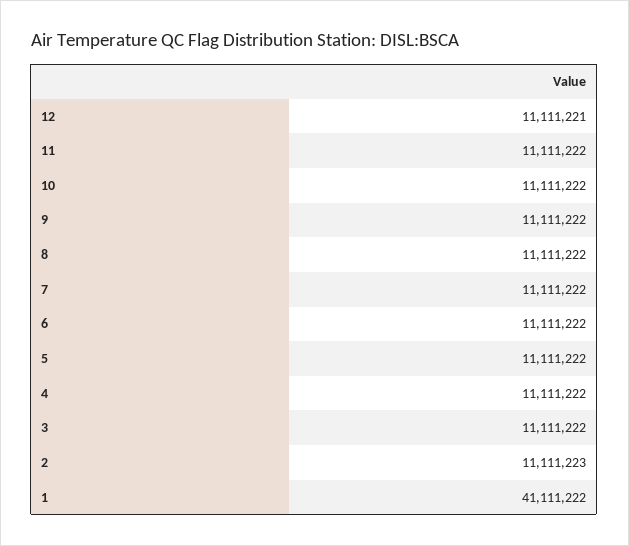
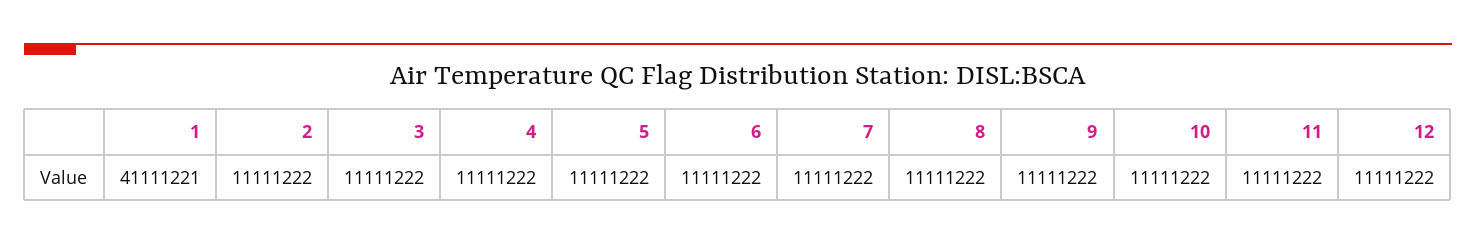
12: 11111221 -> 11111222
2: 11111223 -> 11111222
1: 41111222 -> 41111221

